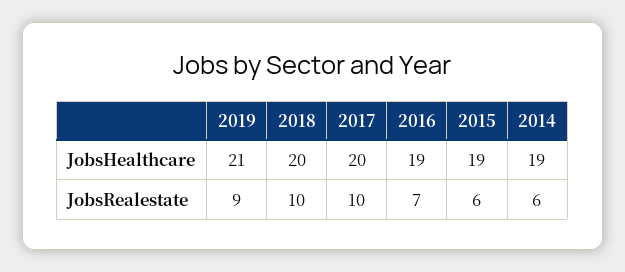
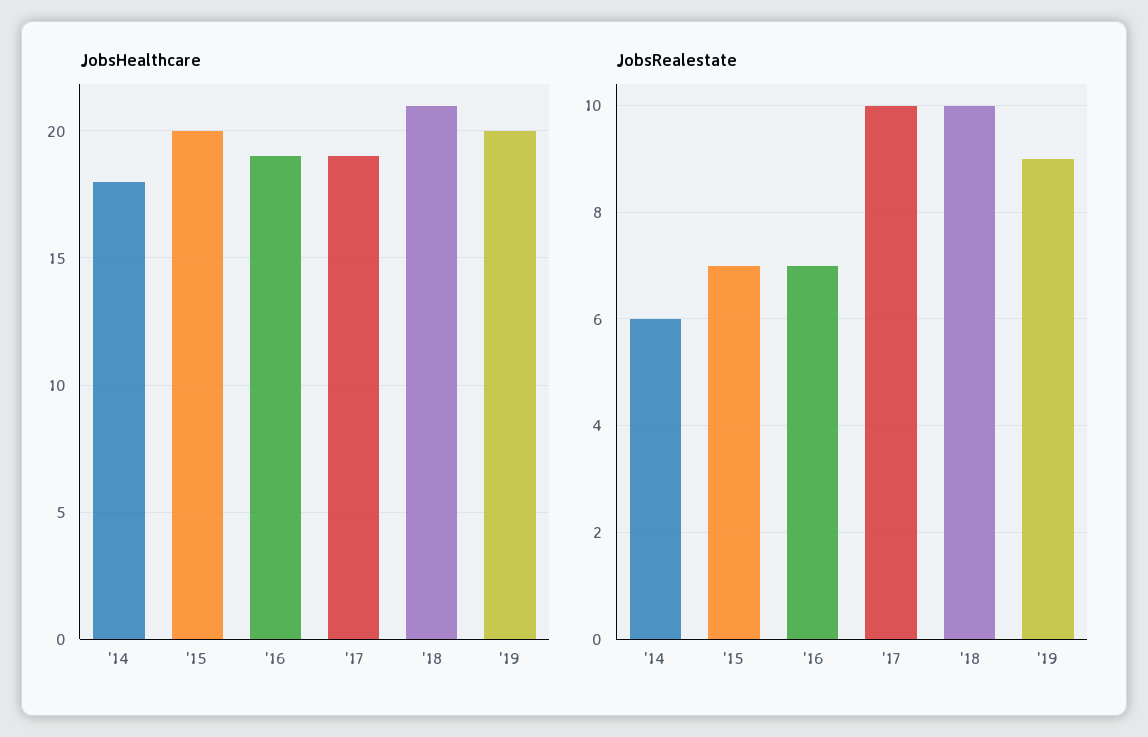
JobsHealthcare, 2019: 21 -> 20
JobsHealthcare, 2018: 20 -> 21
JobsHealthcare, 2017: 20 -> 19
JobsHealthcare, 2015: 19 -> 20
JobsHealthcare, 2014: 19 -> 18
JobsRealestate, 2015: 6 -> 7

